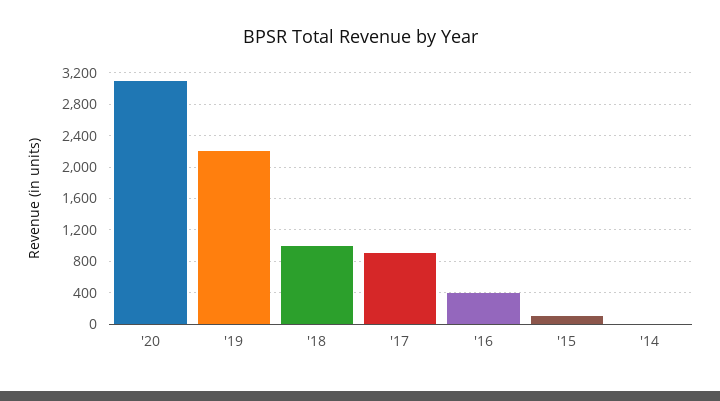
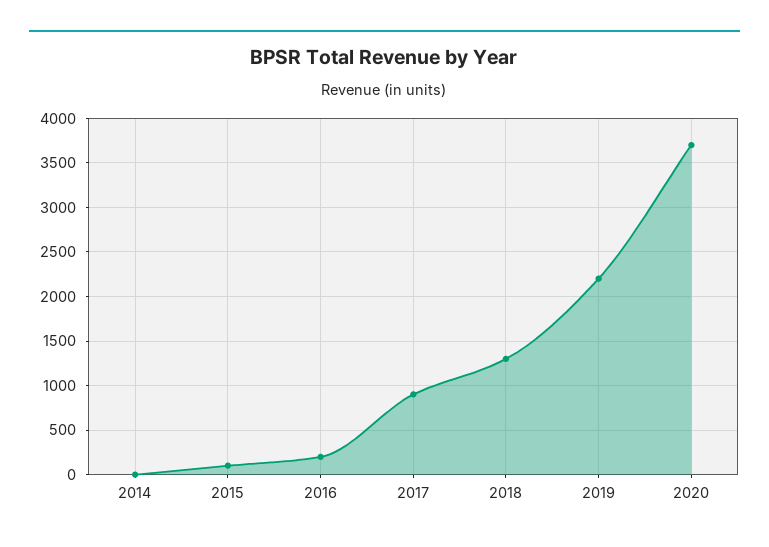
'20: 3100 -> 3700
'18: 1000 -> 1300
'16: 400 -> 200

